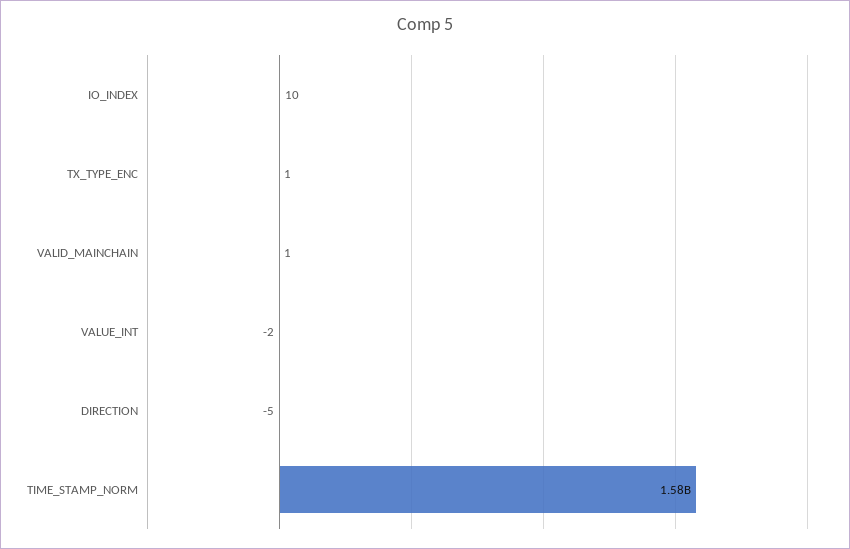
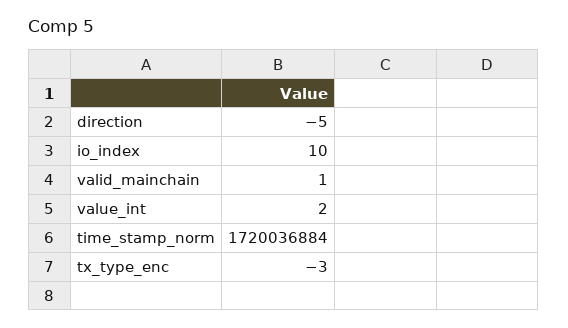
TX_TYPE_ENC: 1 -> -3
VALUE_INT: -2 -> 2
TIME_STAMP_NORM: 1580000000 -> 1720036884

